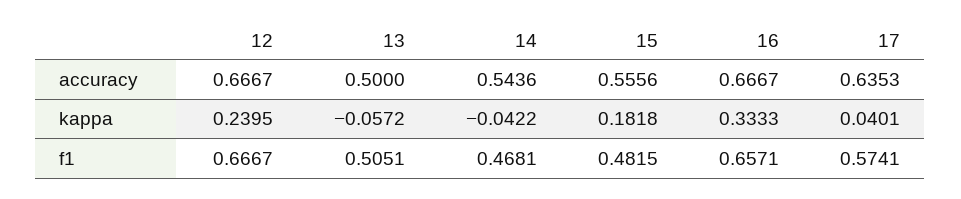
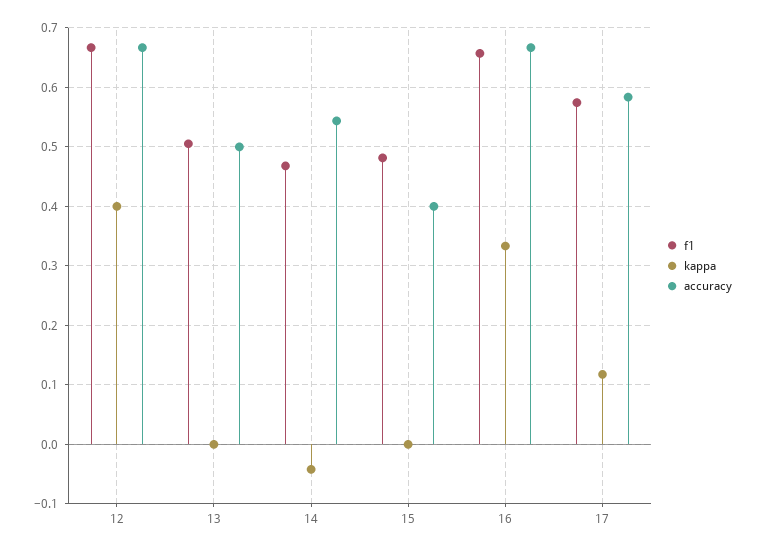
accuracy, 15: 0.5556 -> 0.4
accuracy, 17: 0.6353 -> 0.58
kappa, 12: 0.2395 -> 0.4
kappa, 13: -0.0572 -> 0
kappa, 15: 0.1818 -> 0
kappa, 17: 0.0401 -> 0.12

